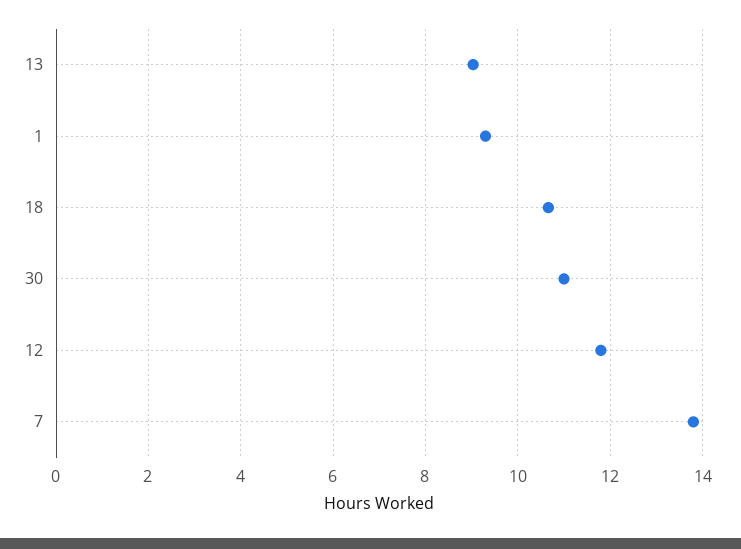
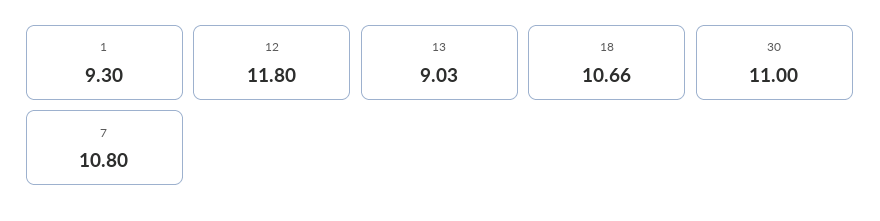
7: 13.8 -> 10.8

